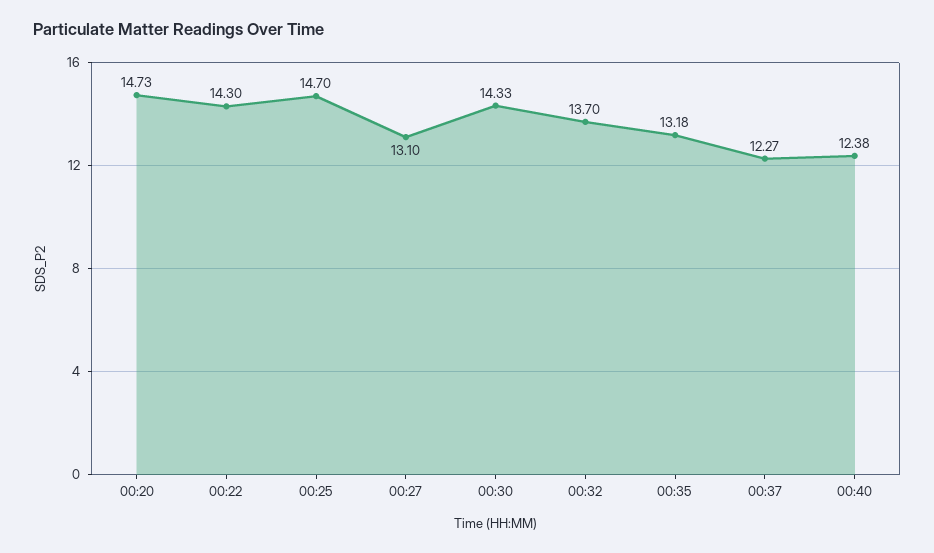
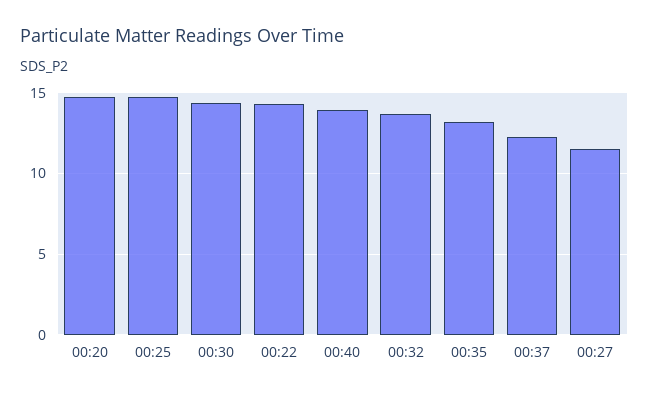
00:27: 13.1 -> 11.5
00:40: 12.38 -> 14

